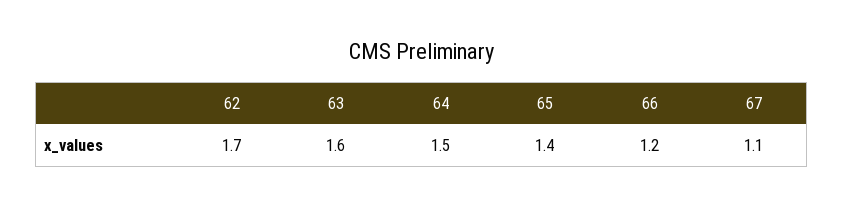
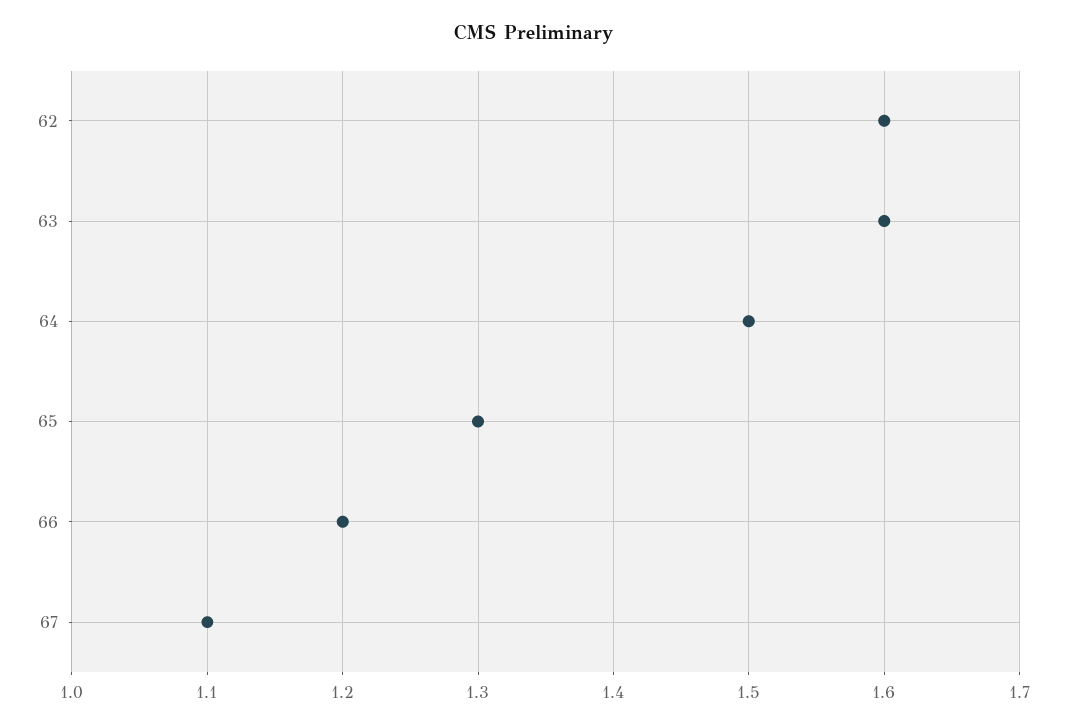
62: 1.7 -> 1.6
65: 1.4 -> 1.3

